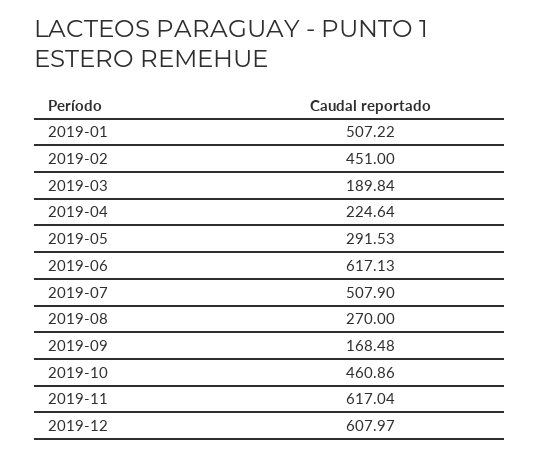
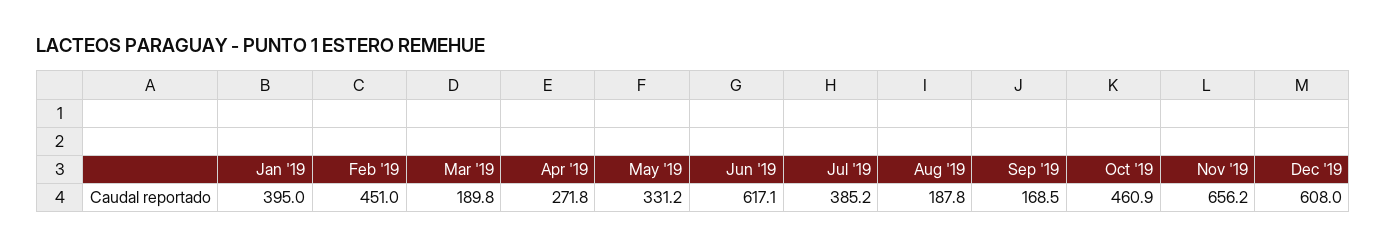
2019-01: 507.22 -> 395
2019-04: 224.64 -> 271.8
2019-05: 291.53 -> 331.2
2019-07: 507.9 -> 385.2
2019-08: 270 -> 187.8
2019-11: 617.04 -> 656.2

